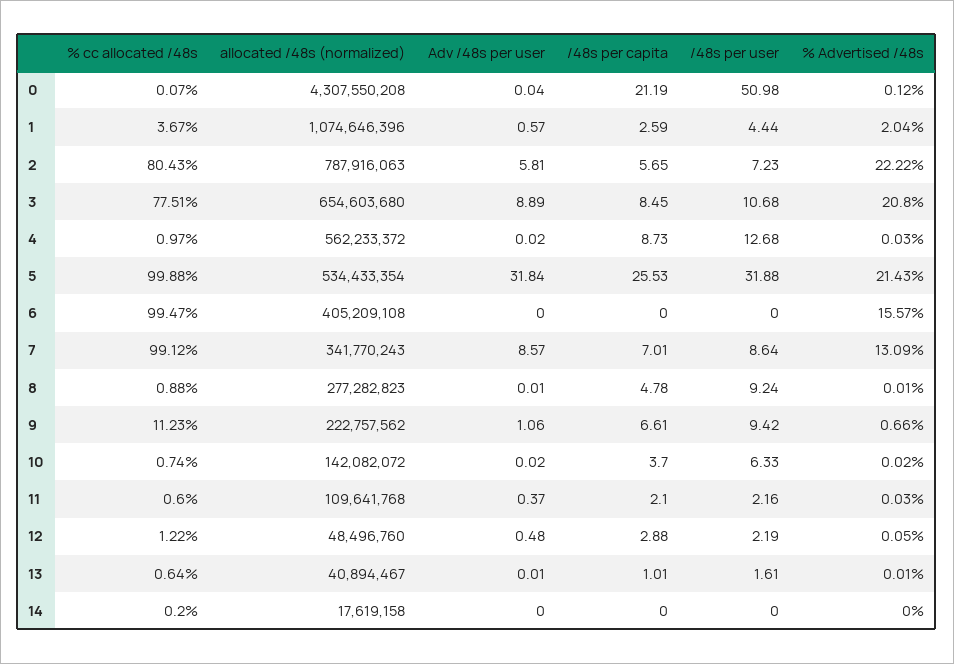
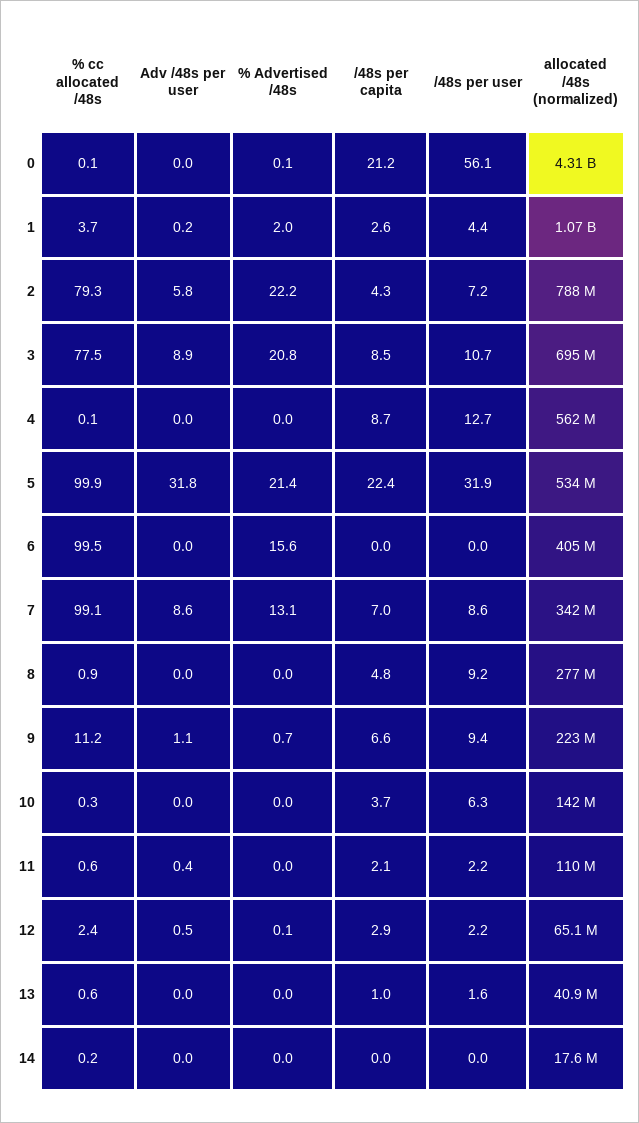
/48s per user, 0: 50.98 -> 56.1
Adv /48s per user, 1: 0.57 -> 0.2
% cc allocated /48s, 2: 80.43 -> 79.3
/48s per capita, 2: 5.65 -> 4.3
allocated /48s (normalized), 3: 654603680 -> 695000000
% cc allocated /48s, 4: 0.97 -> 0.1
/48s per capita, 5: 25.53 -> 22.4
% cc allocated /48s, 10: 0.74 -> 0.3
% cc allocated /48s, 12: 1.22 -> 2.4
allocated /48s (normalized), 12: 48496760 -> 65100000

